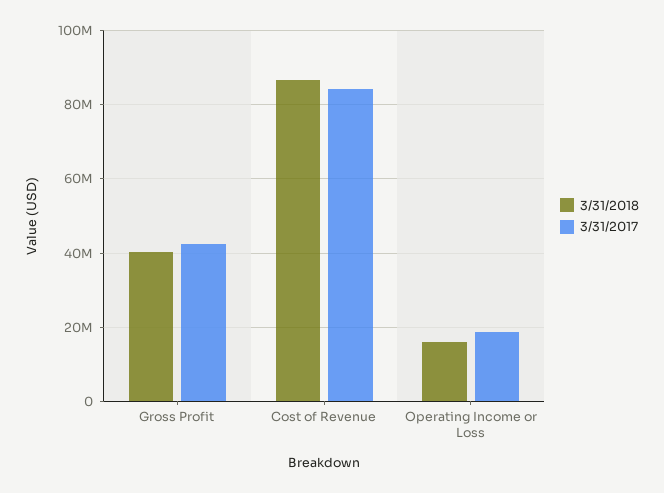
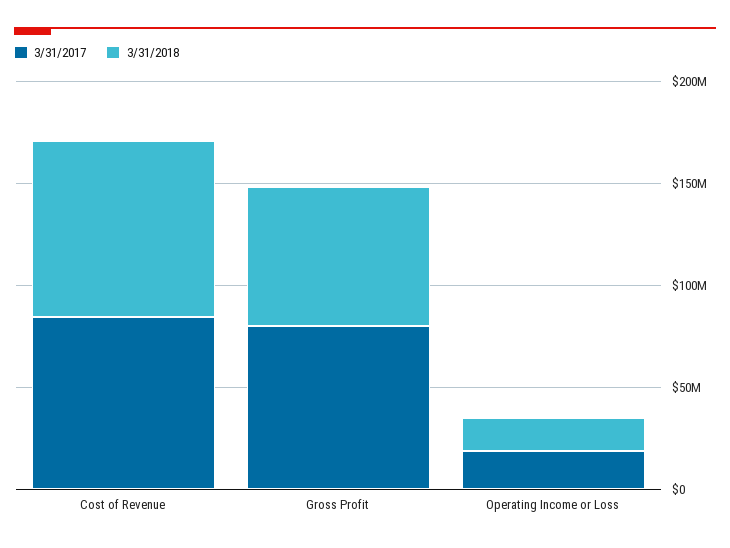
3/31/2018, Gross Profit: 40000000 -> 70000000
3/31/2017, Gross Profit: 42000000 -> 80000000

